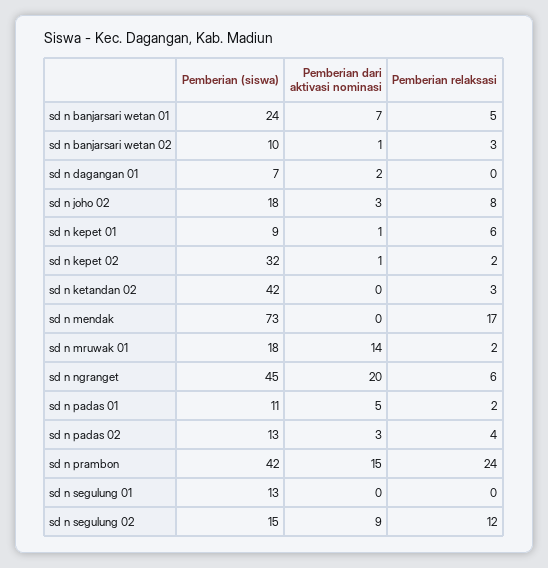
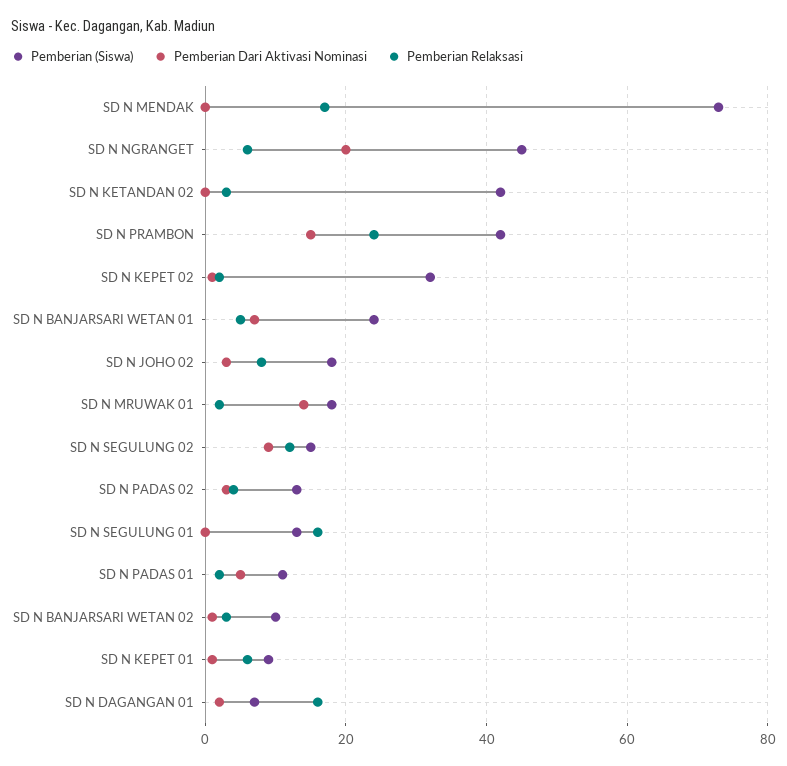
Pemberian relaksasi, sd n dagangan 01: 0 -> 15
Pemberian relaksasi, sd n segulung 01: 0 -> 15

